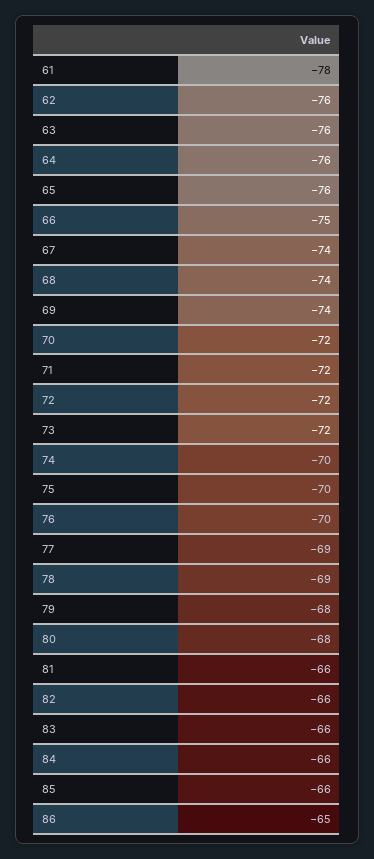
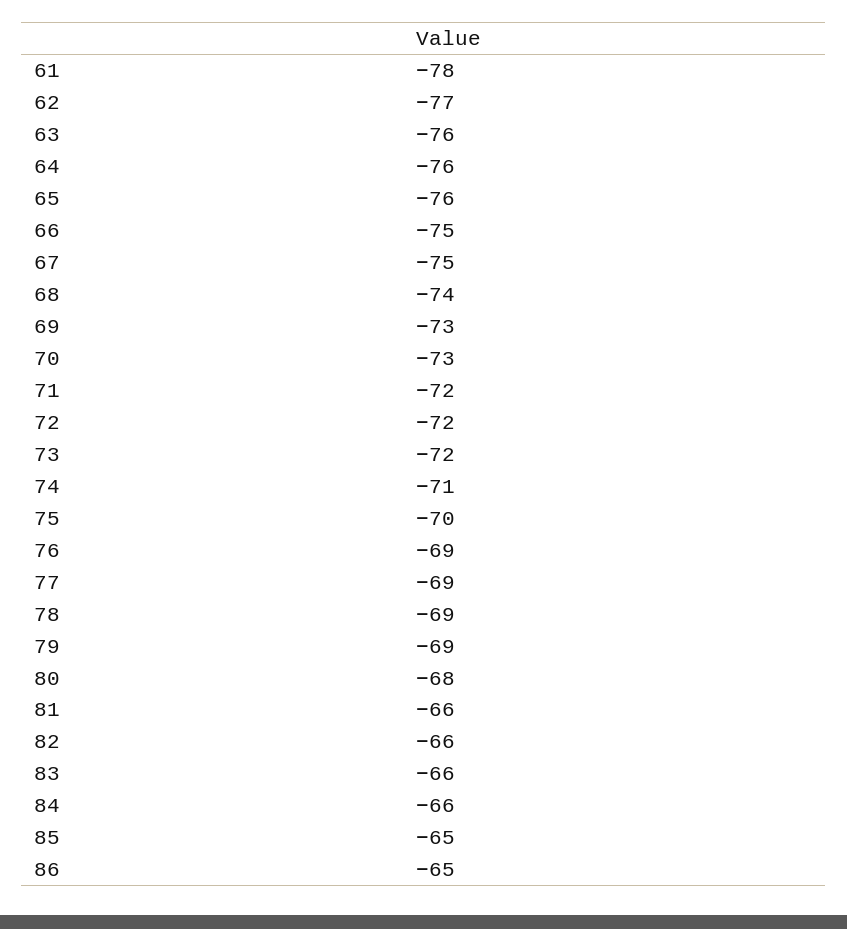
62: -76 -> -77
67: -74 -> -75
69: -74 -> -73
70: -72 -> -73
74: -70 -> -71
76: -70 -> -69
79: -68 -> -69
85: -66 -> -65

